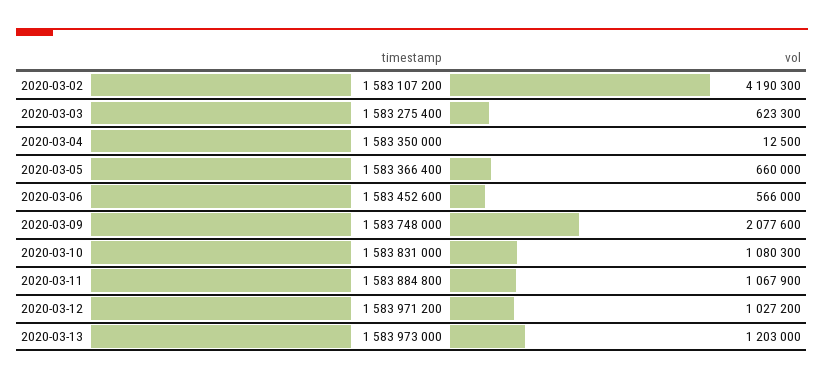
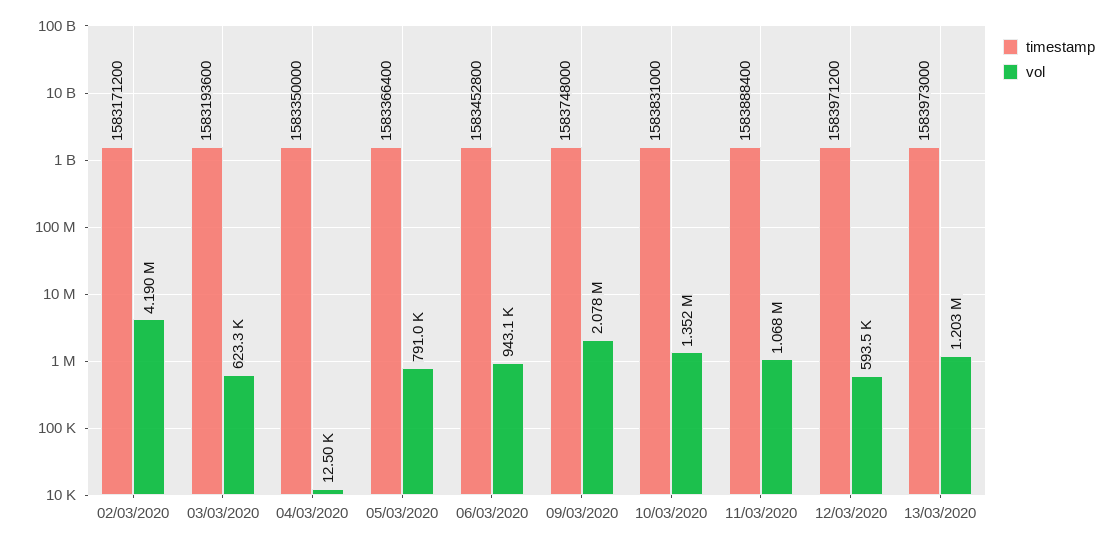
timestamp, 2020-03-02: 1583107200 -> 1583171200
timestamp, 2020-03-03: 1583275400 -> 1583193600
vol, 2020-03-05: 660000 -> 791000
timestamp, 2020-03-06: 1583452600 -> 1583452800
vol, 2020-03-06: 566000 -> 943100
vol, 2020-03-10: 1080300 -> 1352000
timestamp, 2020-03-11: 1583884800 -> 1583888400
vol, 2020-03-12: 1027200 -> 593500

